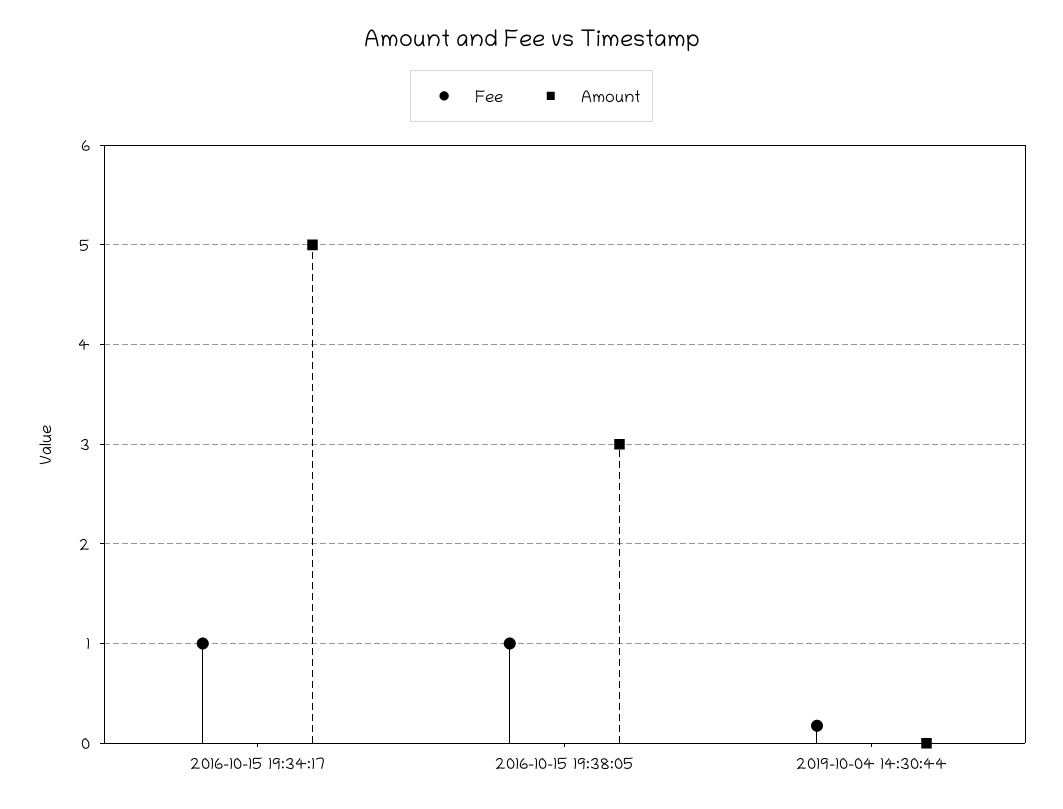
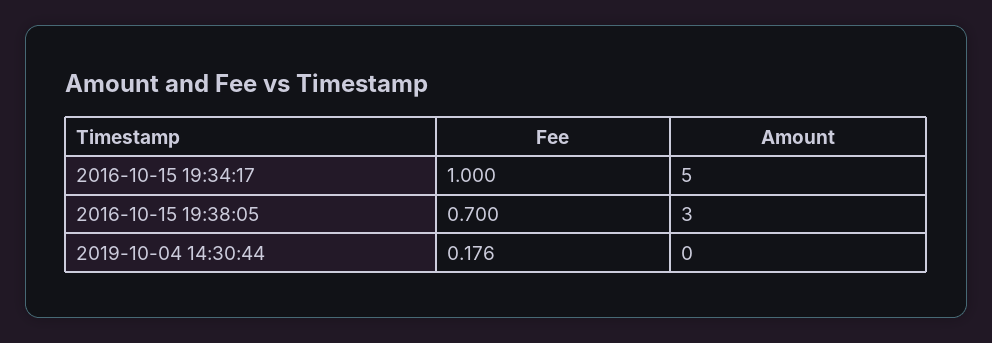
Fee, 2016-10-15 19:38:05: 1 -> 0.7

